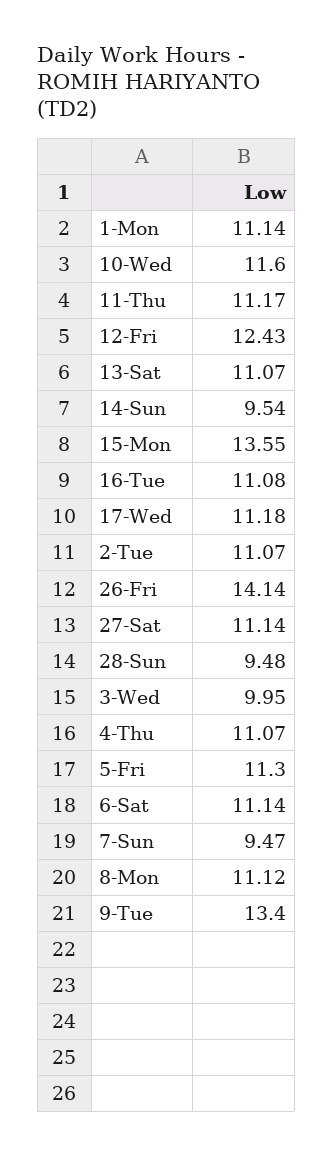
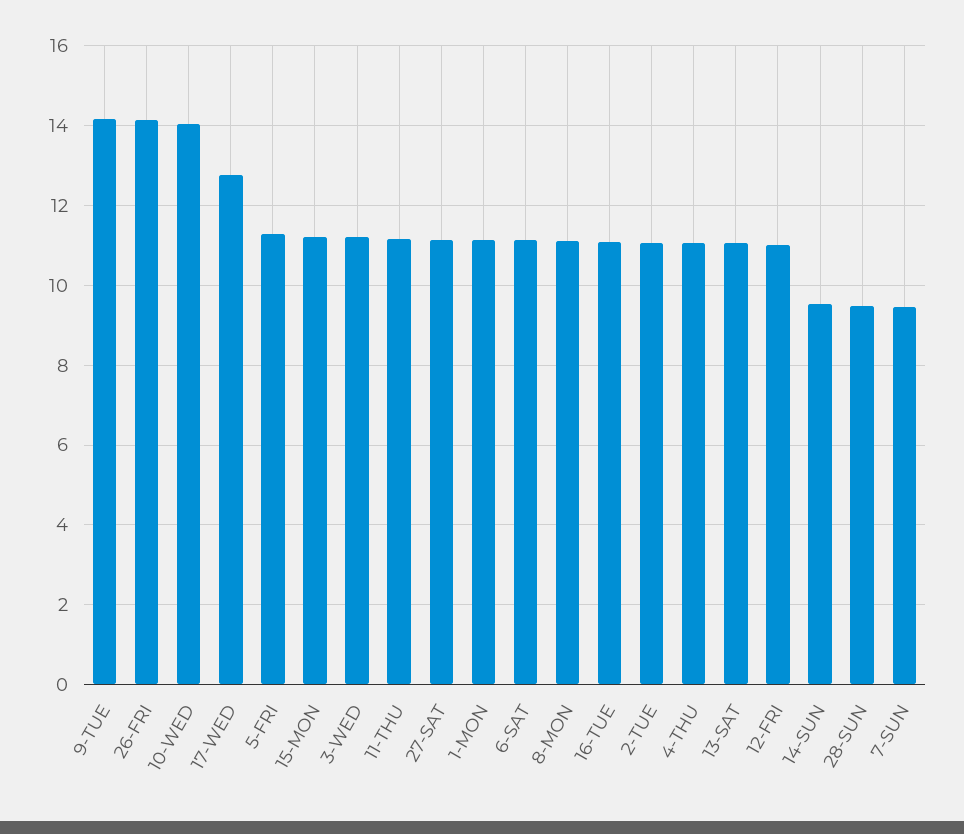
10-Wed: 11.6 -> 14
12-Fri: 12.43 -> 11
15-Mon: 13.55 -> 11.2
17-Wed: 11.18 -> 12.8
3-Wed: 9.95 -> 11.2
9-Tue: 13.4 -> 14.2

